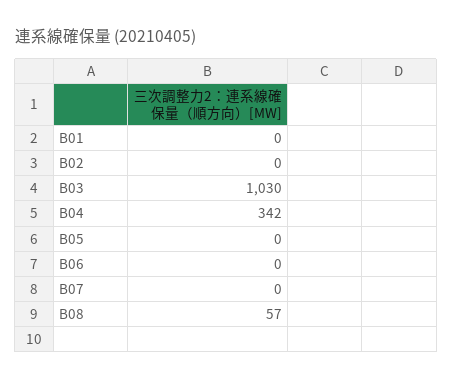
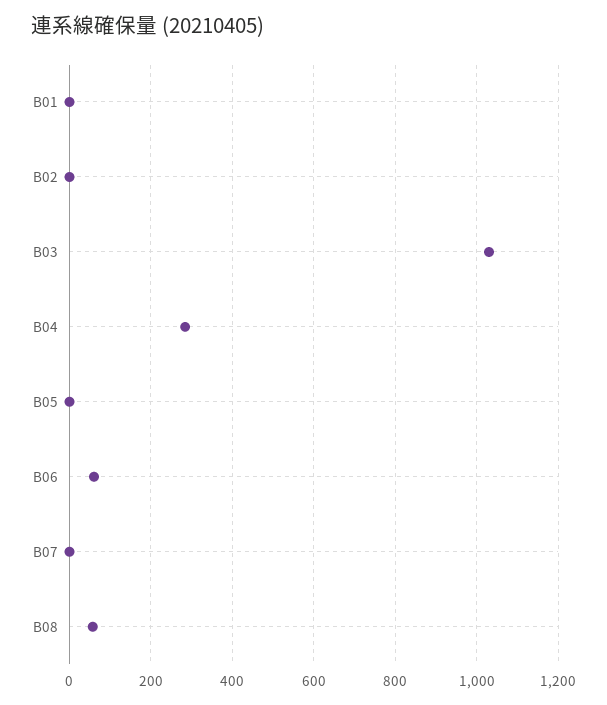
B04: 342 -> 280
B06: 0 -> 60

